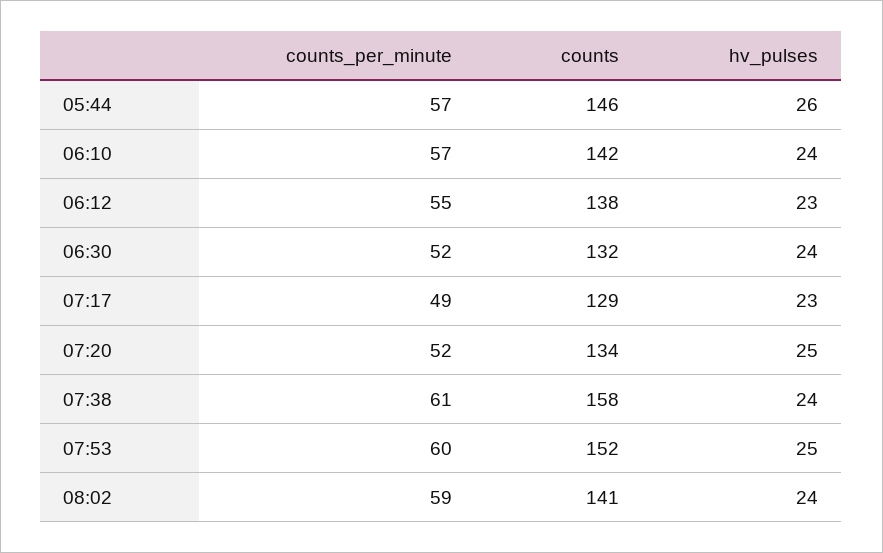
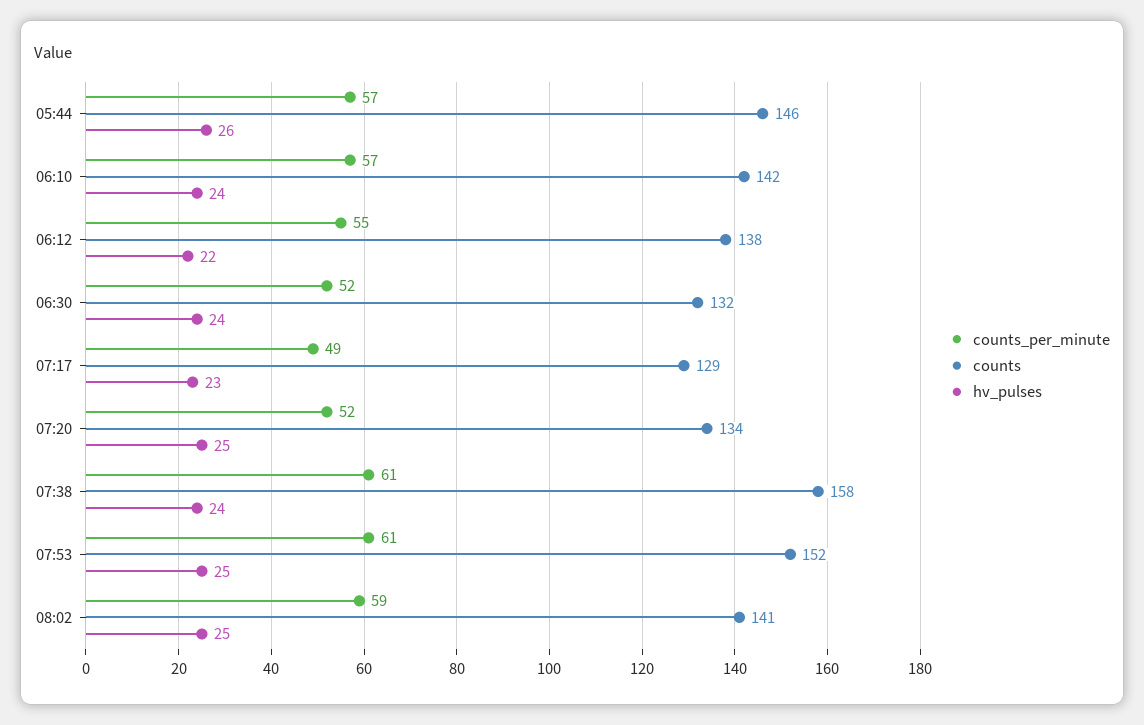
hv_pulses, 06:12: 23 -> 22
counts_per_minute, 07:53: 60 -> 61
hv_pulses, 08:02: 24 -> 25

